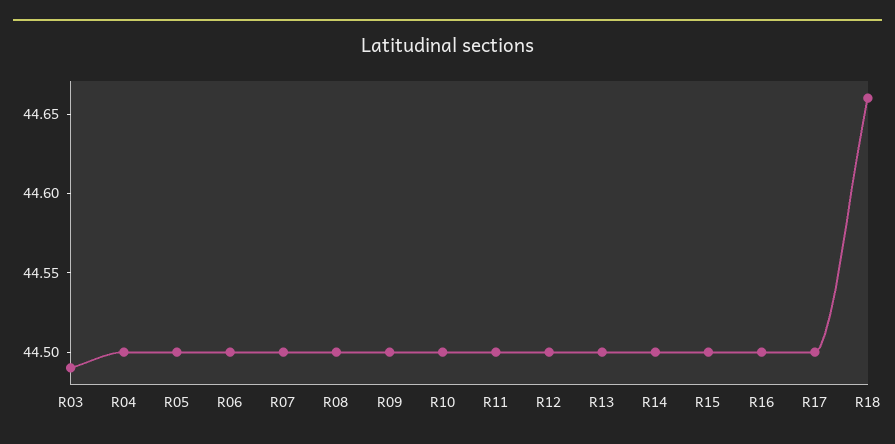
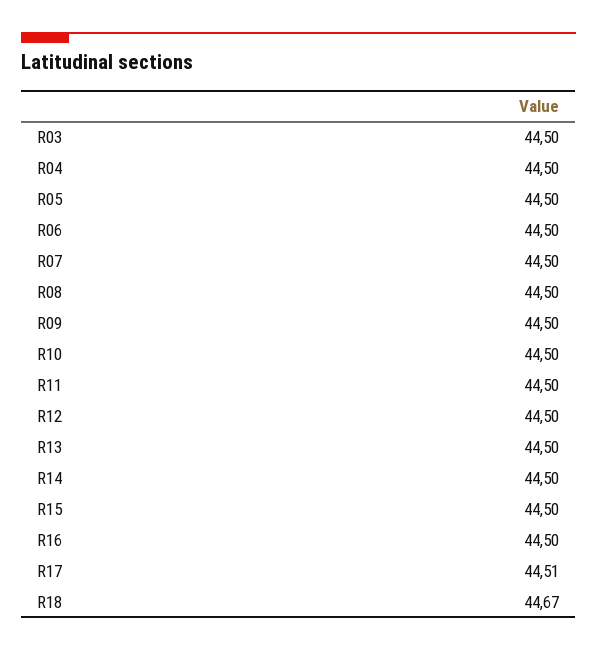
R03: 44.49 -> 44.5
R17: 44.5 -> 44.51
R18: 44.66 -> 44.67

